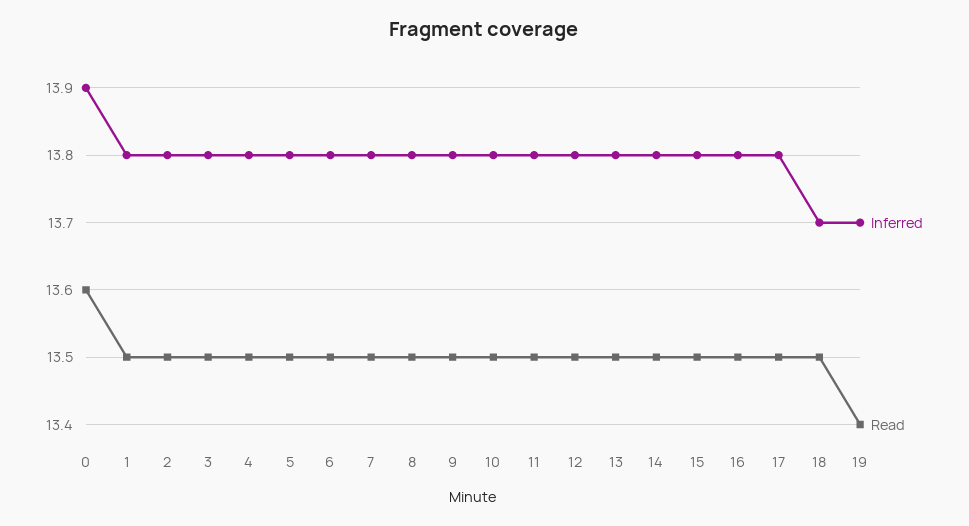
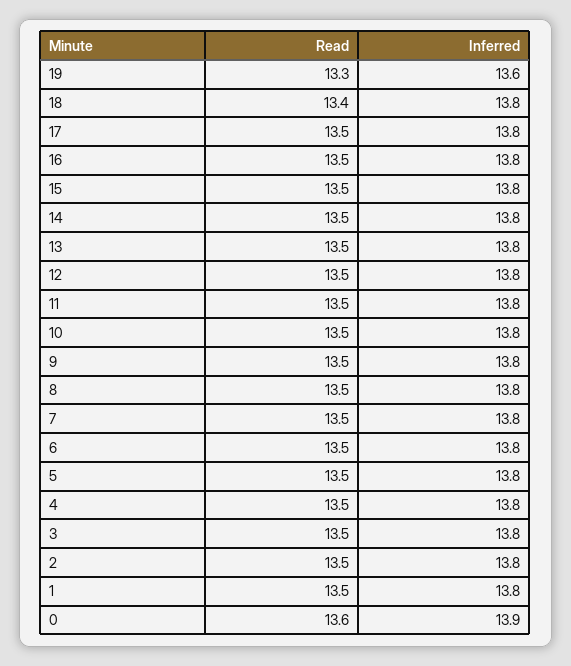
Inferred, 18: 13.7 -> 13.8
Read, 18: 13.5 -> 13.4
Inferred, 19: 13.7 -> 13.6
Read, 19: 13.4 -> 13.3

